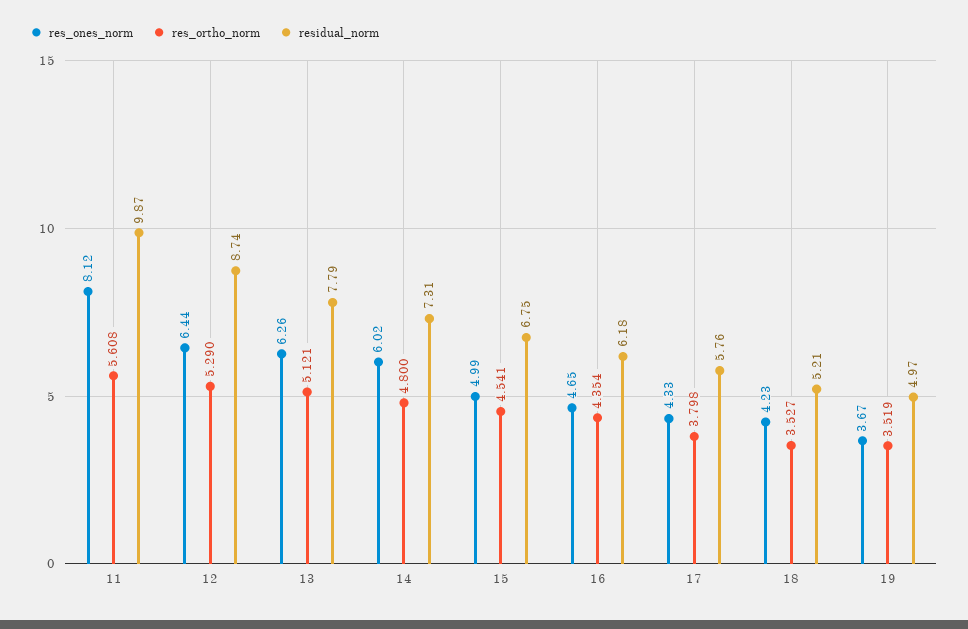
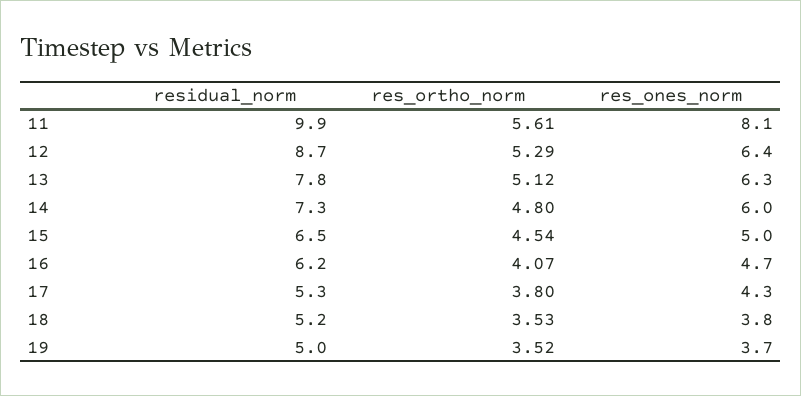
residual_norm, 15: 6.75 -> 6.5
res_ortho_norm, 16: 4.354 -> 4.07
residual_norm, 17: 5.76 -> 5.3
res_ones_norm, 18: 4.23 -> 3.8

